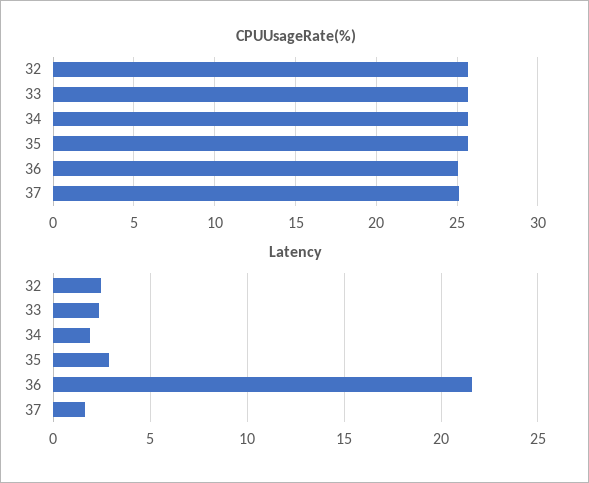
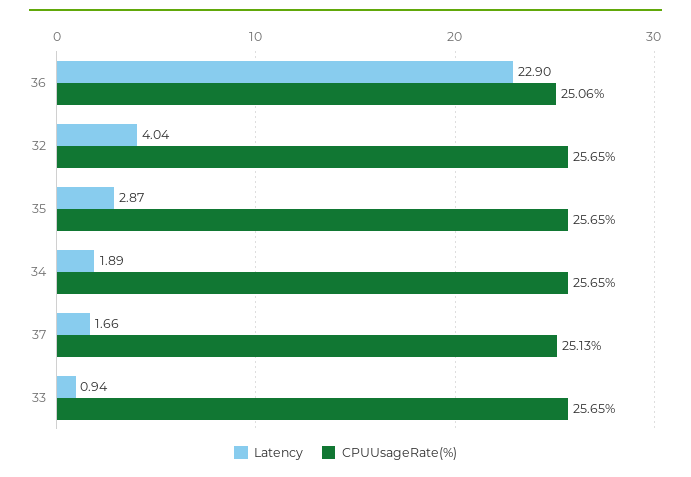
Latency, 32: 2.5 -> 4.04
Latency, 33: 2.5 -> 0.94
Latency, 36: 21.5 -> 22.9

